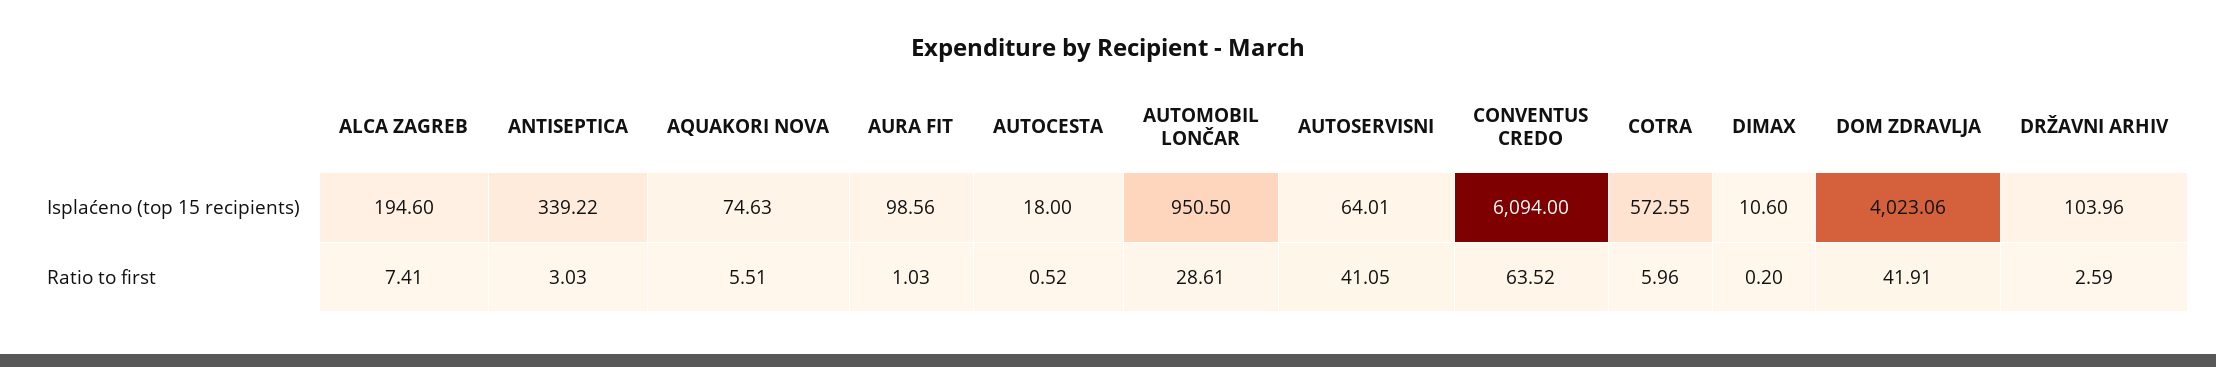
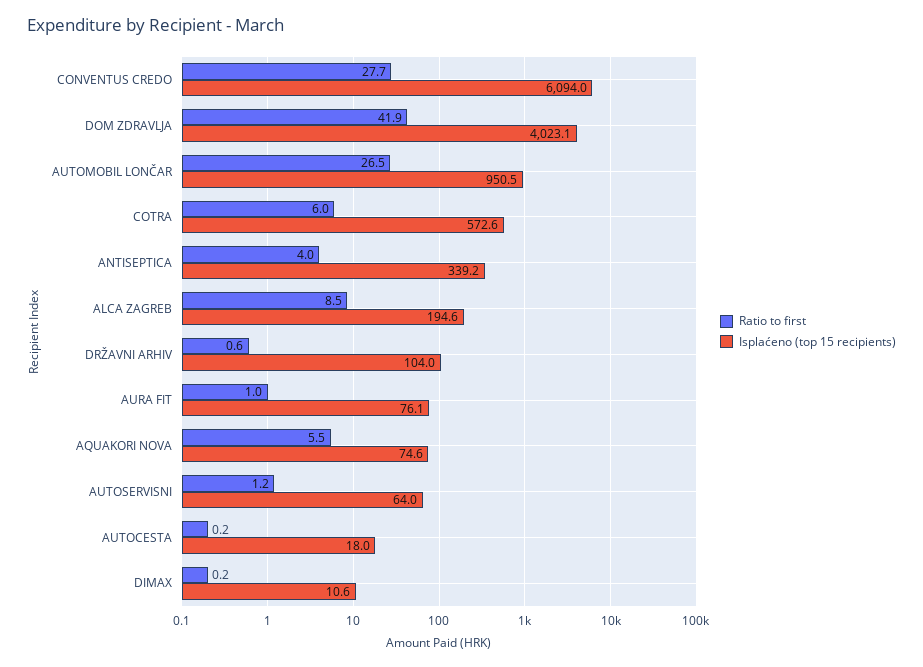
Isplaćeno (top 15 recipients), AURA FIT: 98.56 -> 76.1
Ratio to first, ALCA ZAGREB: 7.41 -> 8.5
Ratio to first, ANTISEPTICA: 3.03 -> 4
Ratio to first, AUTOCESTA: 0.52 -> 0.2
Ratio to first, AUTOMOBIL LONČAR: 28.61 -> 26.5
Ratio to first, AUTOSERVISNI: 41.05 -> 1.2
Ratio to first, CONVENTUS CREDO: 63.52 -> 27.7
Ratio to first, DRŽAVNI ARHIV: 2.59 -> 0.6

